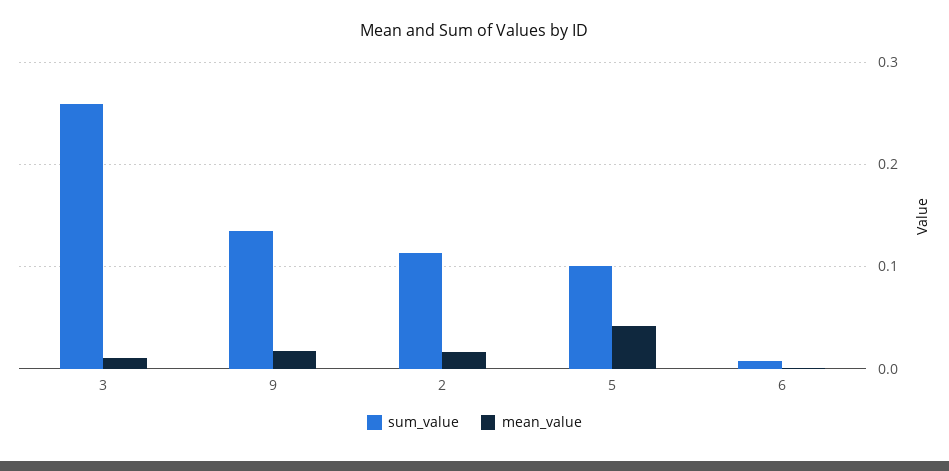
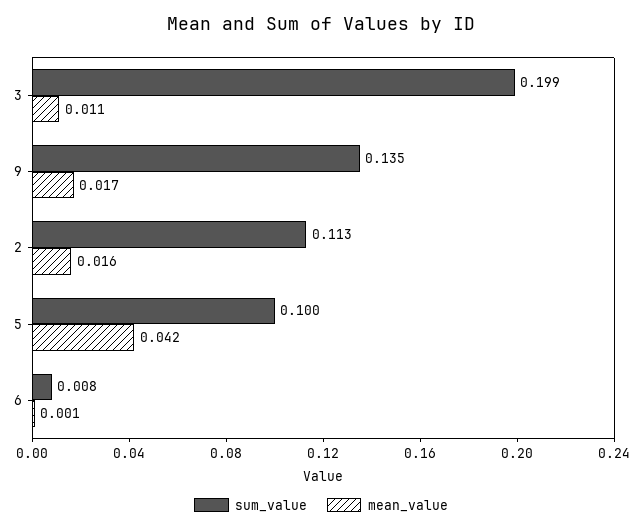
sum_value, 3: 0.26 -> 0.199

